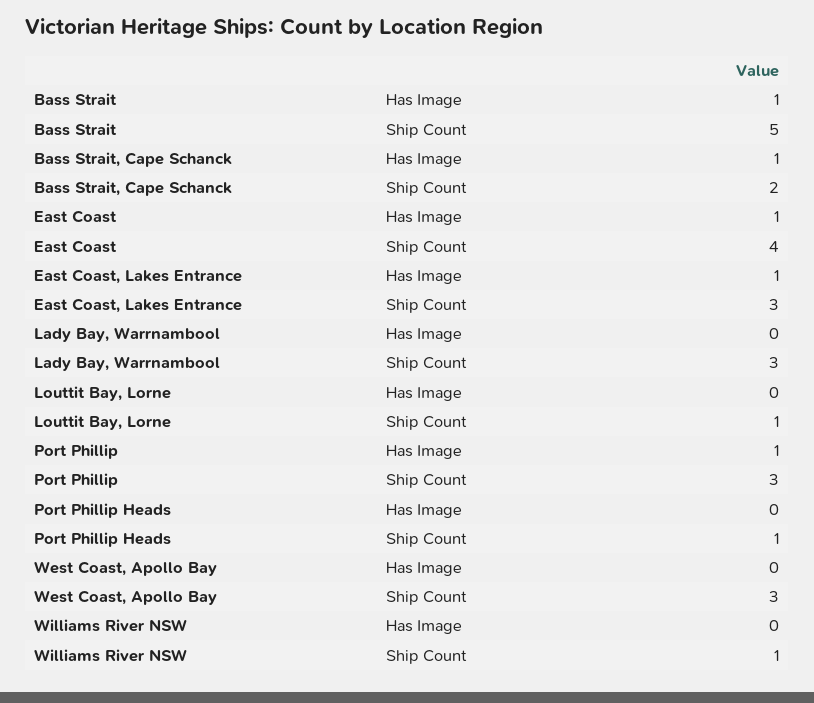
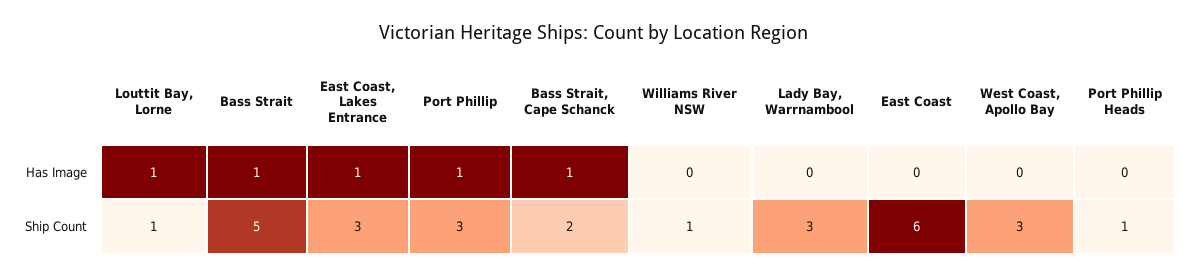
East Coast, Has Image: 1 -> 0
East Coast, Ship Count: 4 -> 6
Louttit Bay, Lorne, Has Image: 0 -> 1

